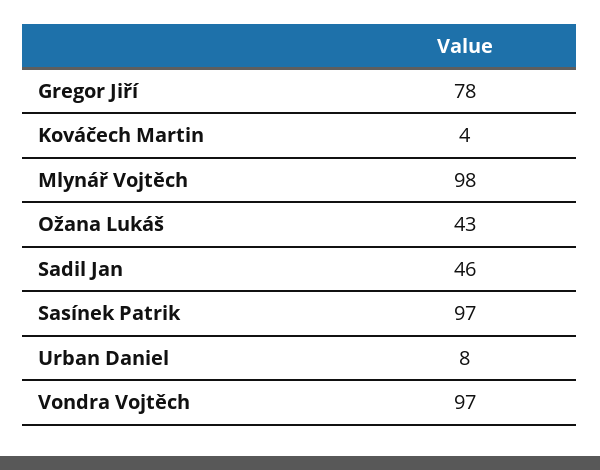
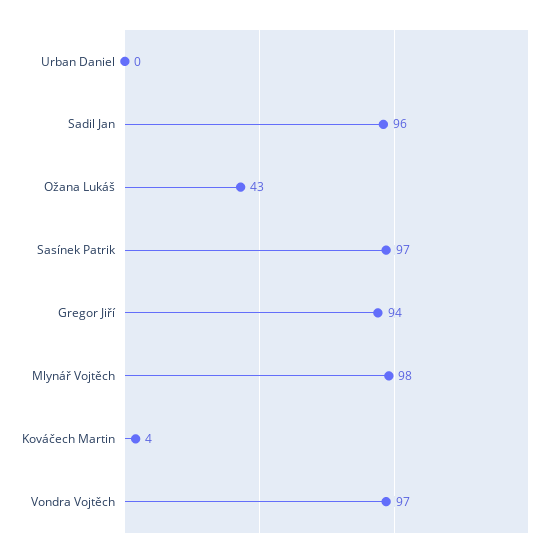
Gregor Jiří: 78 -> 94
Sadil Jan: 46 -> 96
Urban Daniel: 8 -> 0

